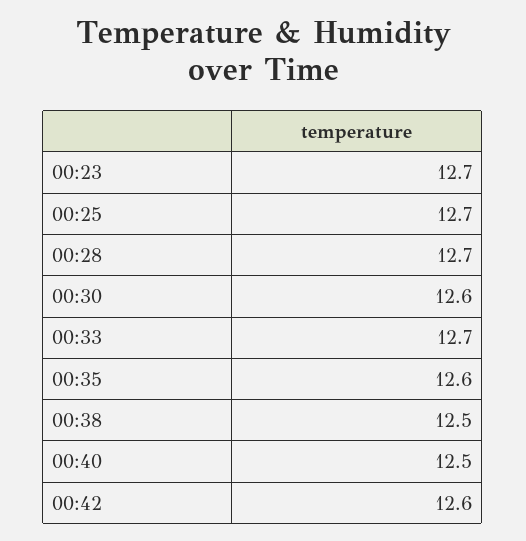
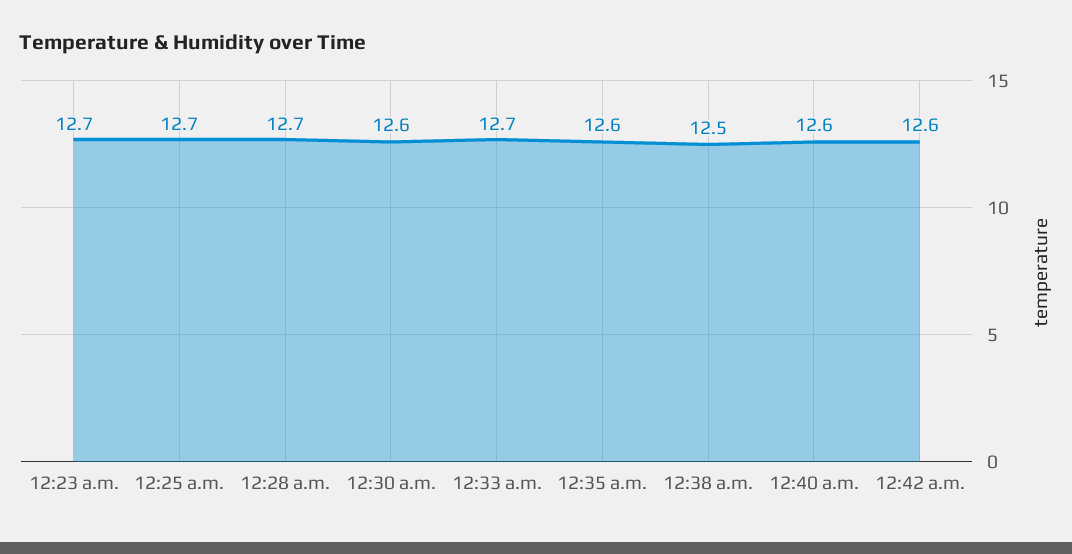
00:40: 12.5 -> 12.6

